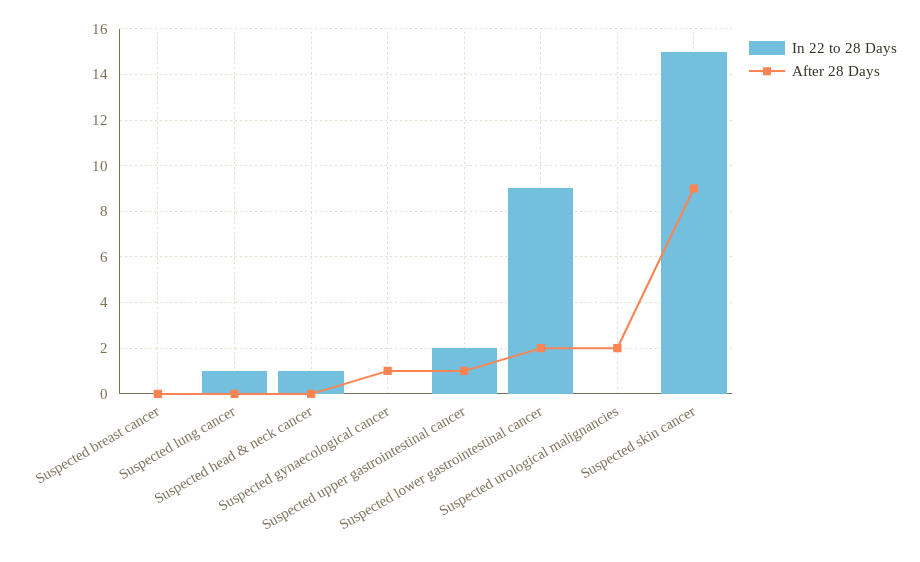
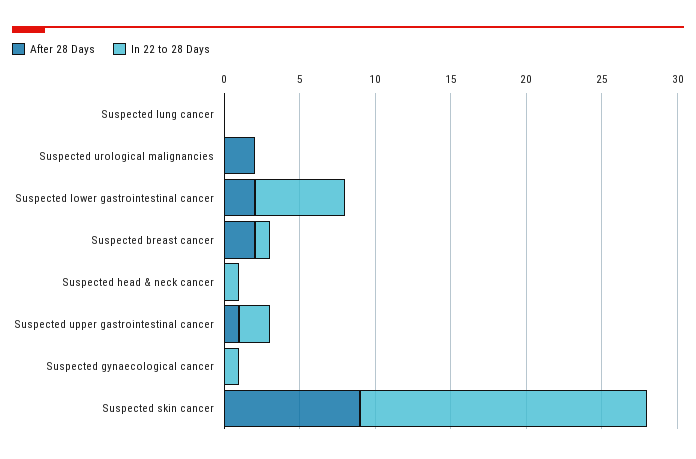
In 22 to 28 Days, Suspected breast cancer: 0 -> 1
After 28 Days, Suspected breast cancer: 0 -> 2
In 22 to 28 Days, Suspected lung cancer: 1 -> 0
In 22 to 28 Days, Suspected gynaecological cancer: 0 -> 1
After 28 Days, Suspected gynaecological cancer: 1 -> 0
In 22 to 28 Days, Suspected lower gastrointestinal cancer: 9 -> 6
In 22 to 28 Days, Suspected skin cancer: 15 -> 19

